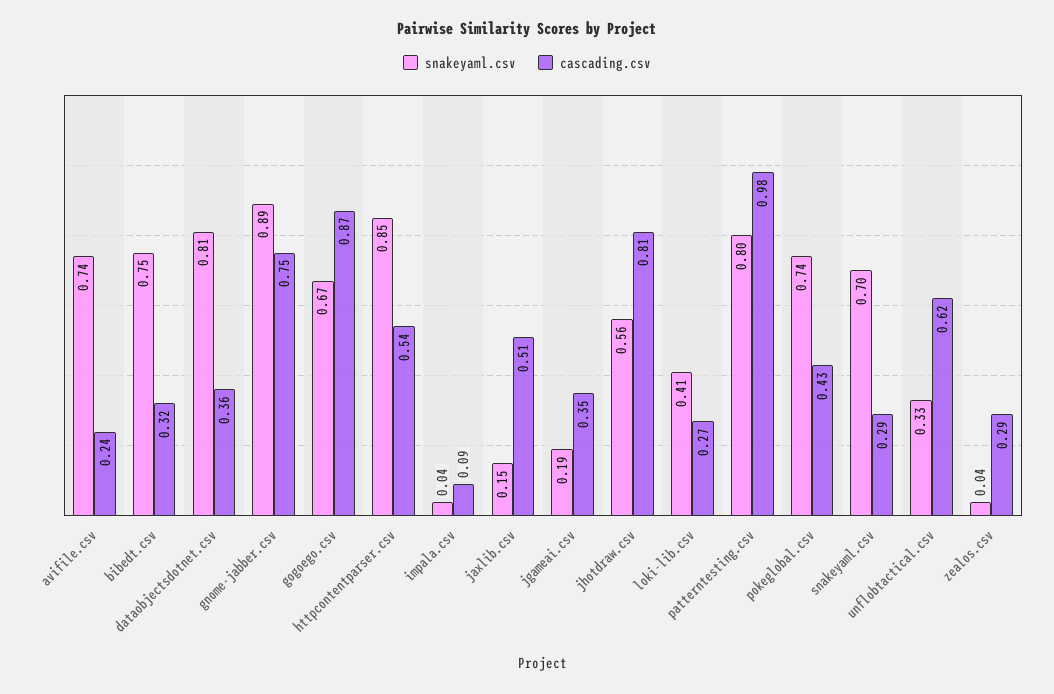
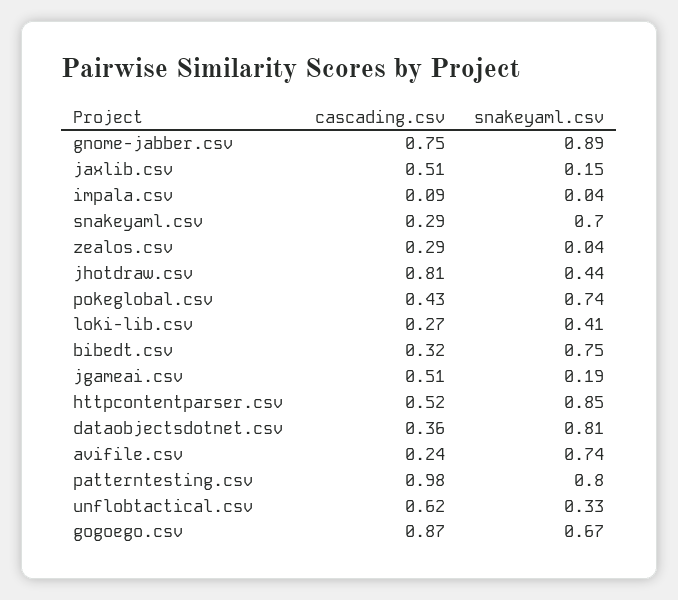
cascading.csv, httpcontentparser.csv: 0.54 -> 0.52
cascading.csv, jgameai.csv: 0.35 -> 0.51
snakeyaml.csv, jhotdraw.csv: 0.56 -> 0.44

